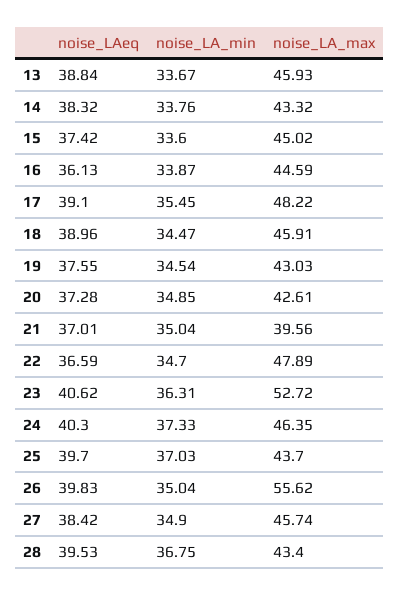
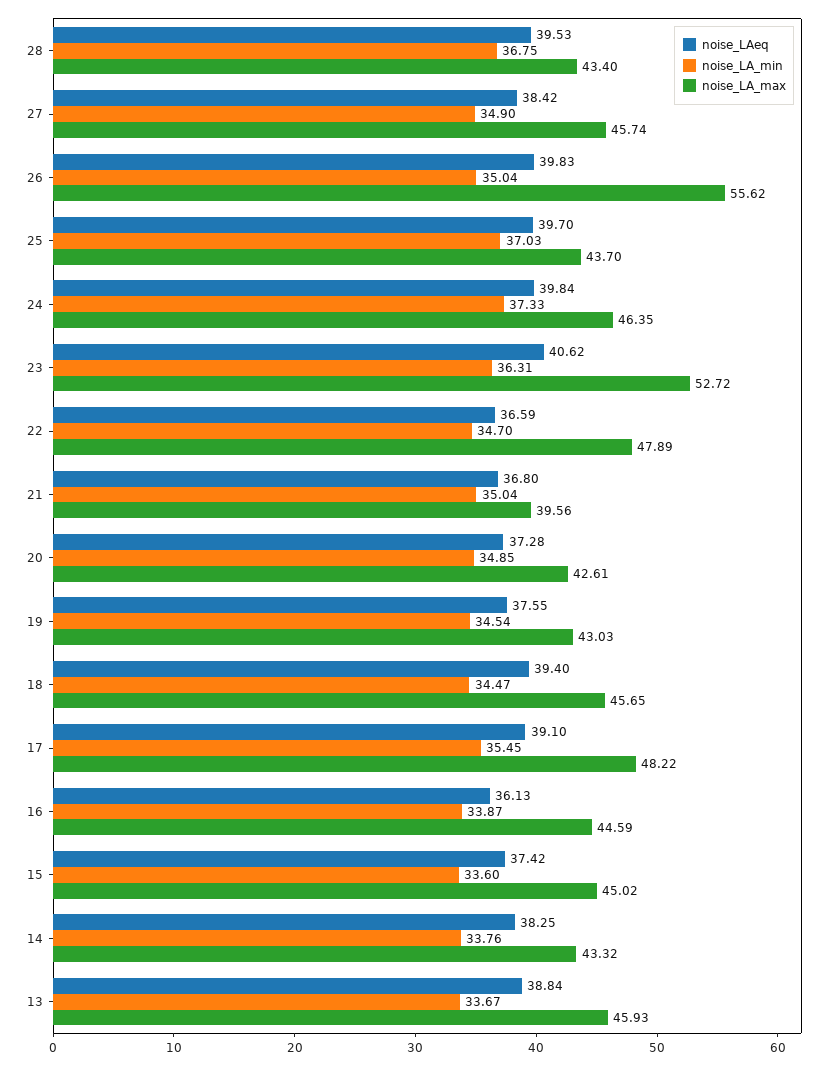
noise_LAeq, 14: 38.32 -> 38.25
noise_LAeq, 18: 38.96 -> 39.4
noise_LA_max, 18: 45.91 -> 45.65
noise_LAeq, 21: 37.01 -> 36.8
noise_LAeq, 24: 40.3 -> 39.84

